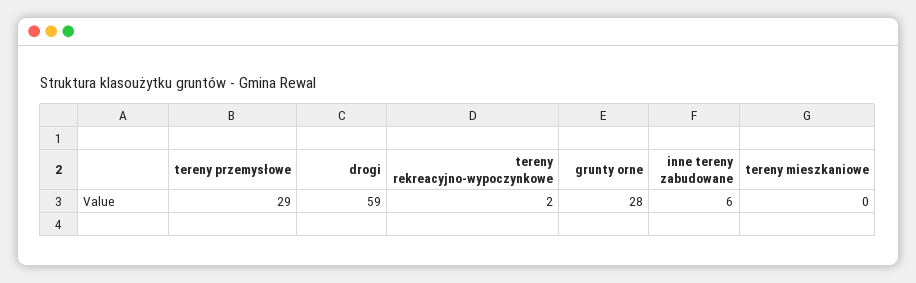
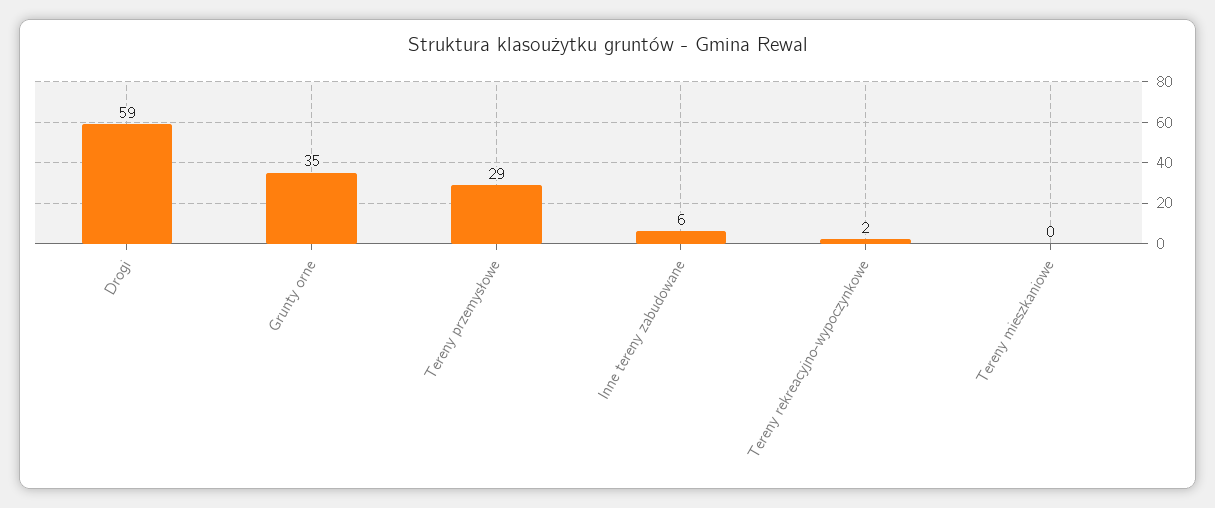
grunty orne: 28 -> 35

